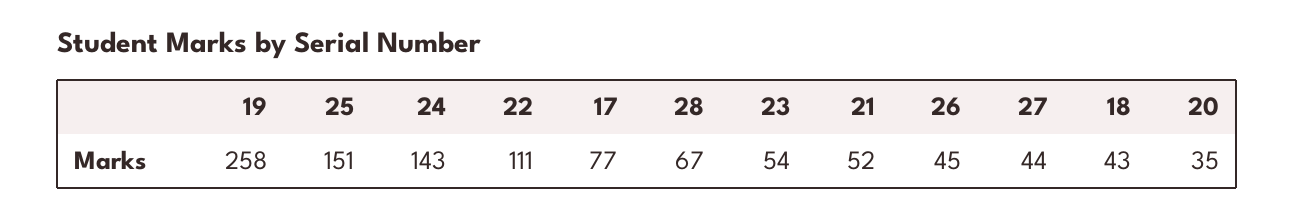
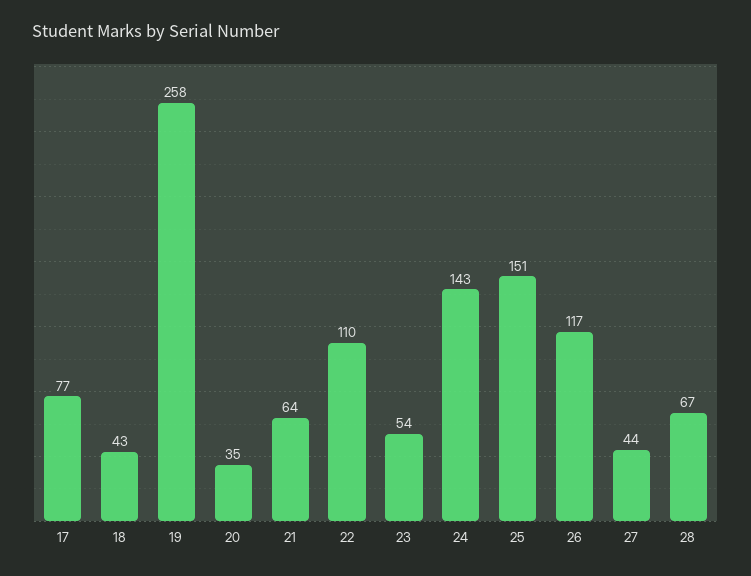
22: 111 -> 110
21: 52 -> 64
26: 45 -> 117

